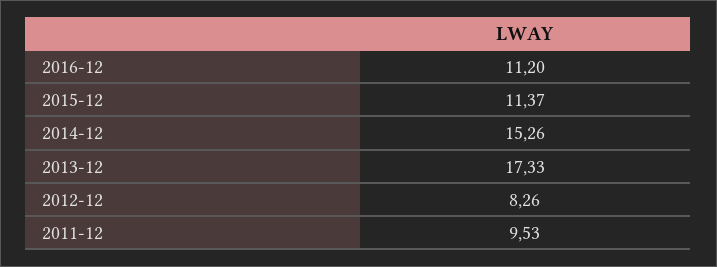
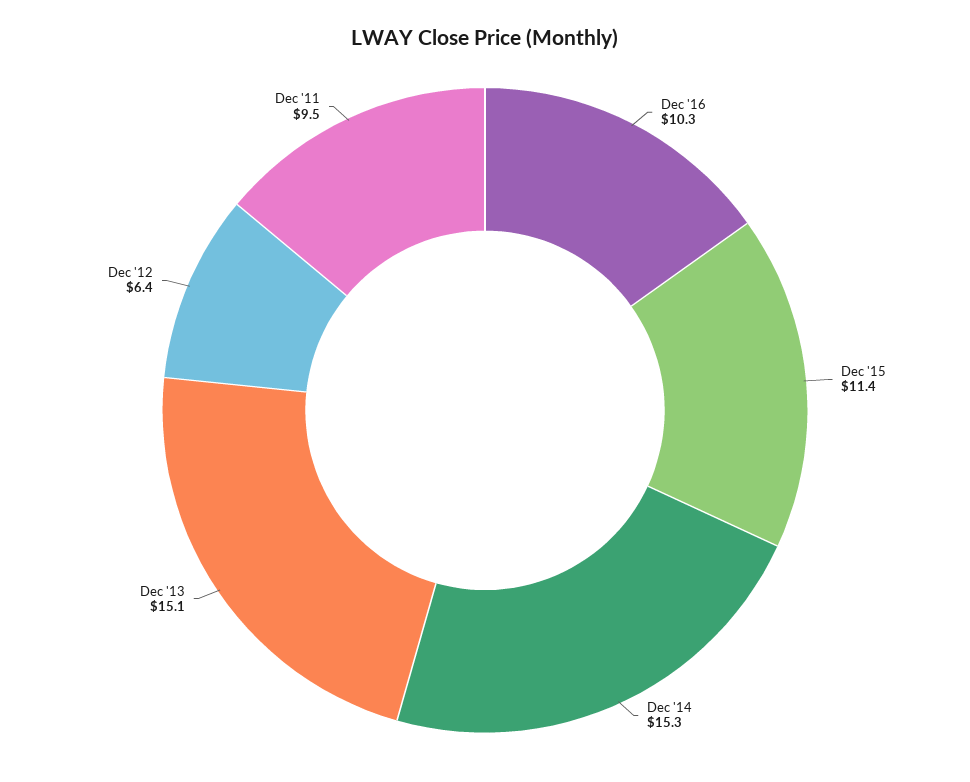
2016-12: 11.2 -> 10.3
2013-12: 17.33 -> 15.1
2012-12: 8.26 -> 6.4

